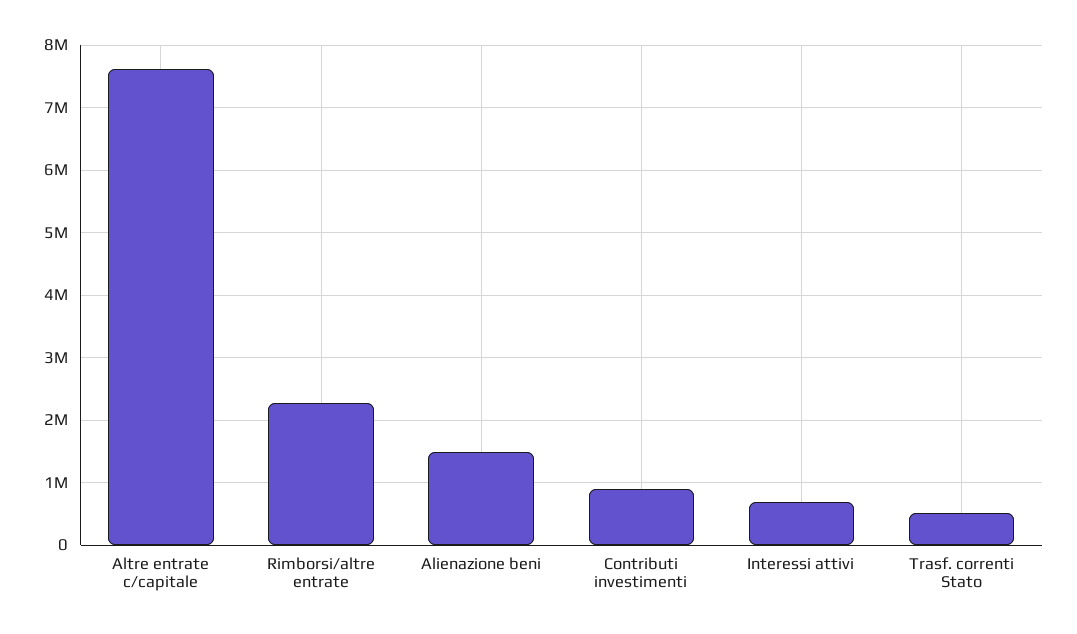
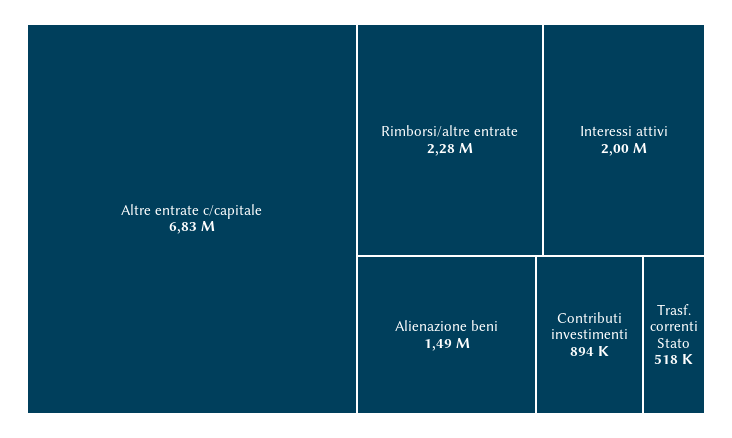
Altre entrate c/capitale: 7600000 -> 6830000
Interessi attivi: 700000 -> 2000000

